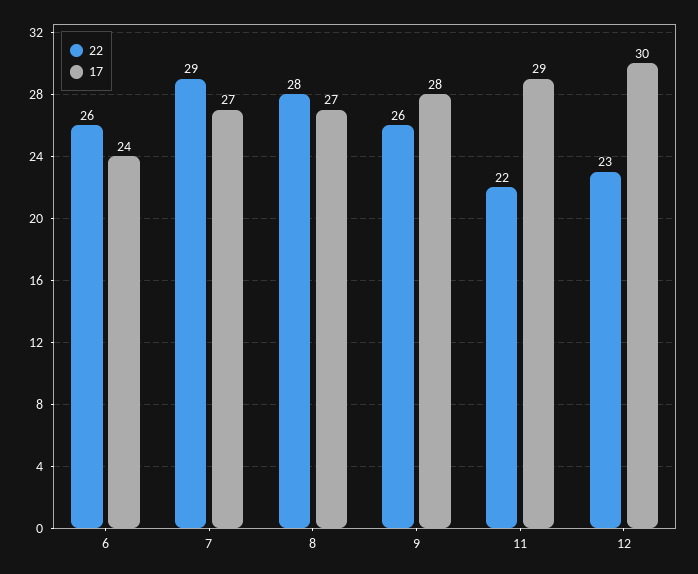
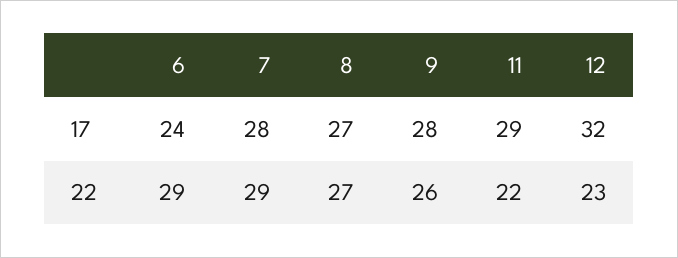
22, 6: 26 -> 29
17, 7: 27 -> 28
22, 8: 28 -> 27
17, 12: 30 -> 32

